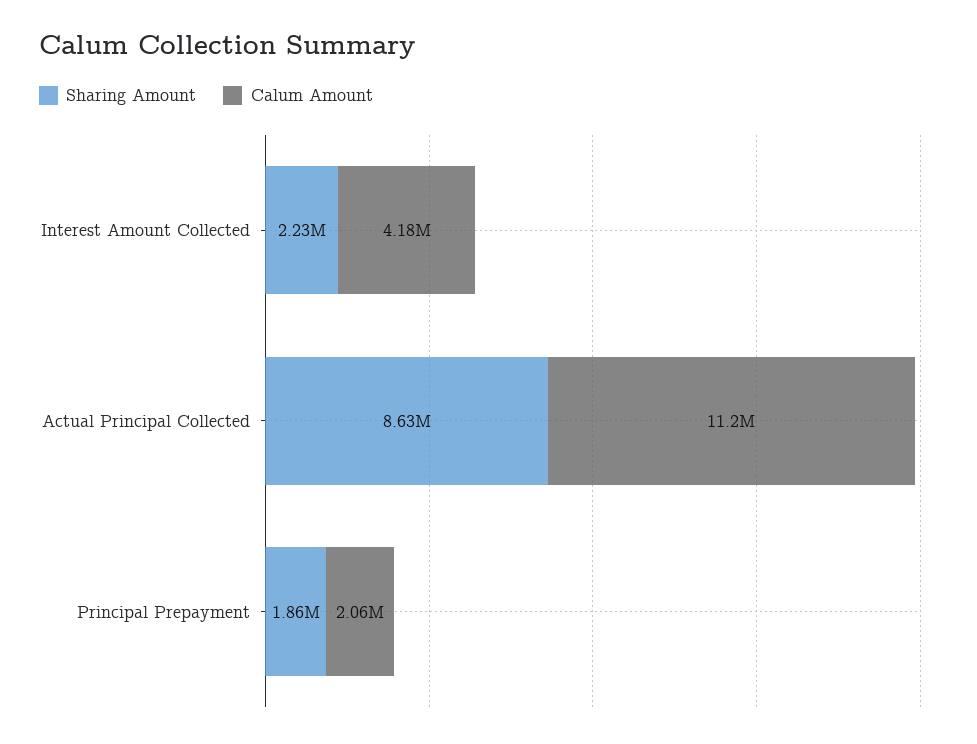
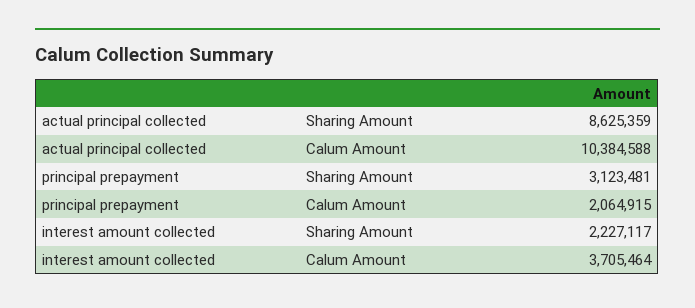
Calum Amount, Interest Amount Collected: 4180000 -> 3705464
Calum Amount, Actual Principal Collected: 11200000 -> 10384588
Sharing Amount, Principal Prepayment: 1860000 -> 3123481

